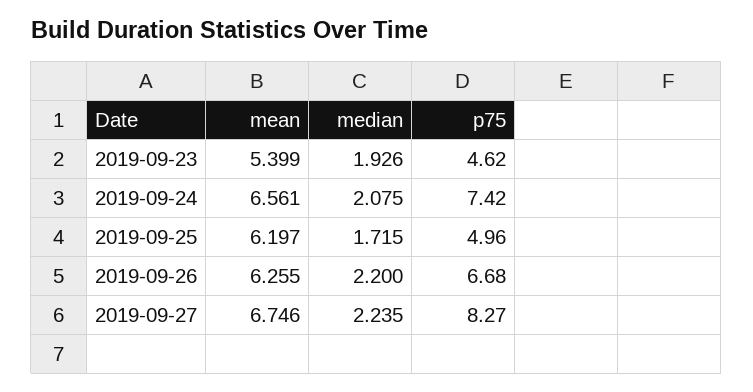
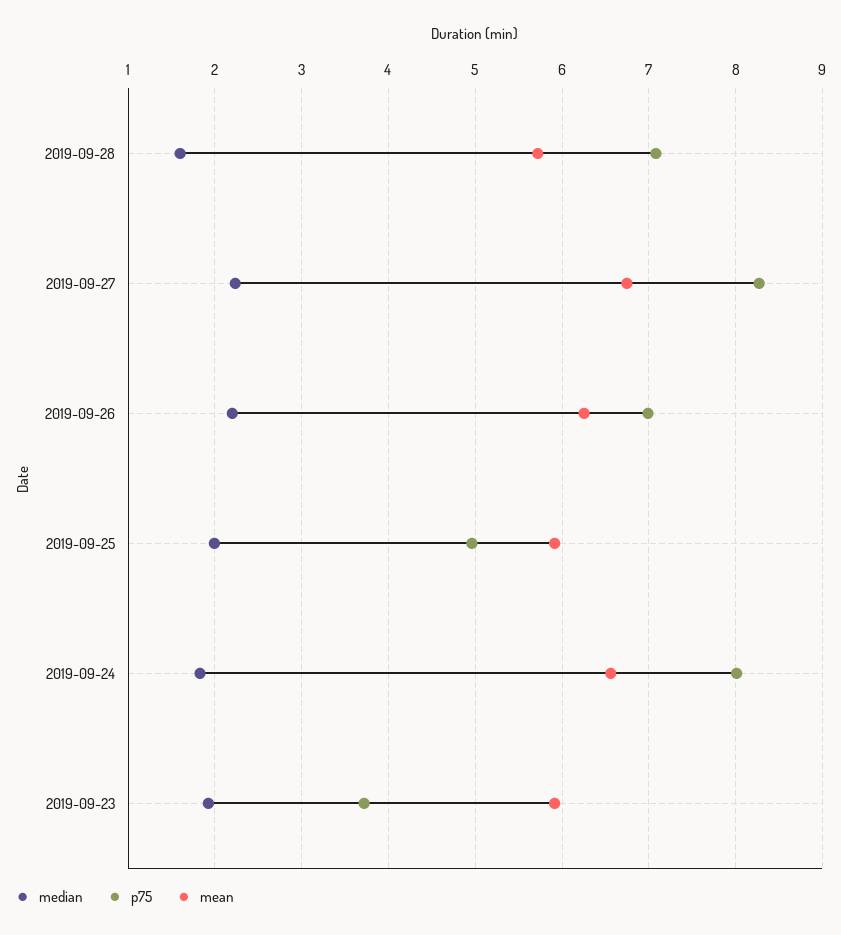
mean, 2019-09-23: 5.399 -> 5.9
p75, 2019-09-23: 4.62 -> 3.7
median, 2019-09-24: 2.075 -> 1.8
p75, 2019-09-24: 7.42 -> 8
mean, 2019-09-25: 6.197 -> 5.9
median, 2019-09-25: 1.715 -> 2
p75, 2019-09-26: 6.68 -> 7
median, 2019-09-28: none -> 1.6
p75, 2019-09-28: none -> 7.1
mean, 2019-09-28: none -> 5.7

